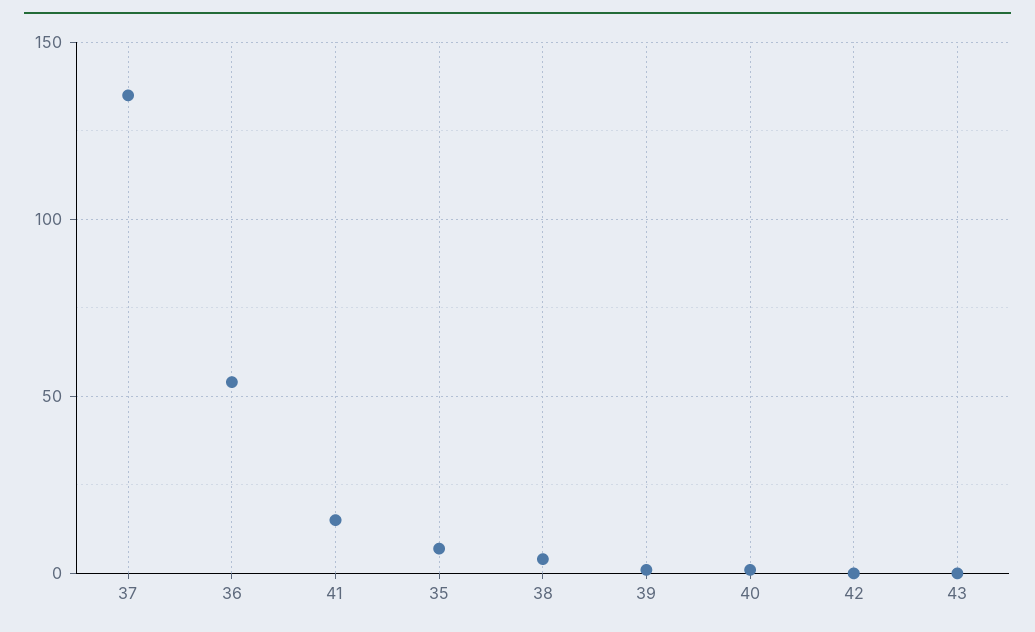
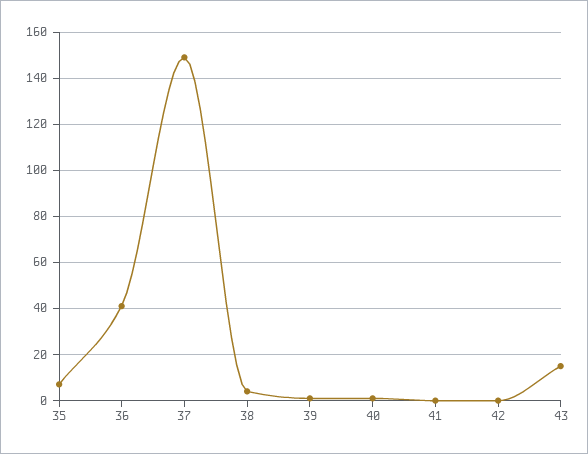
37: 135 -> 150
36: 55 -> 40
41: 15 -> 0
43: 0 -> 15

